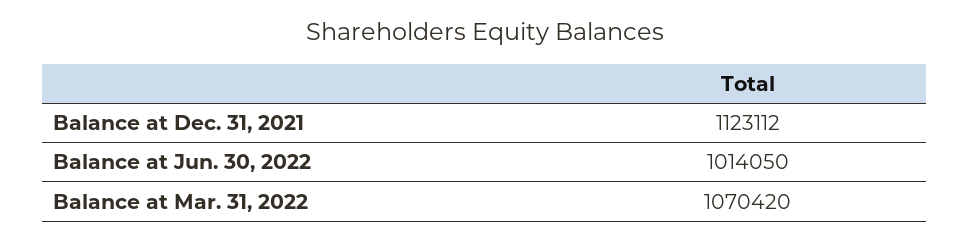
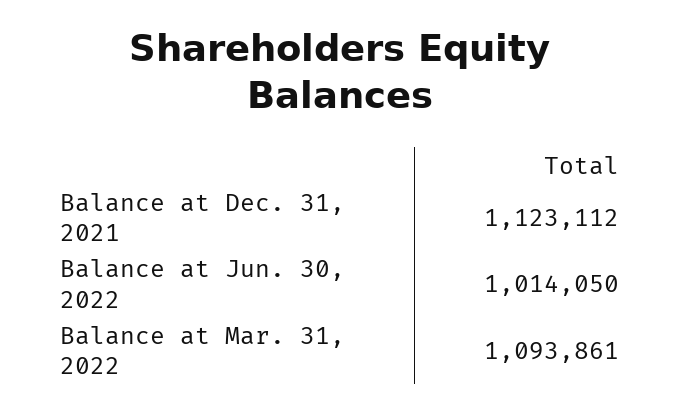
Balance at Mar. 31, 2022: 1070420 -> 1093861

